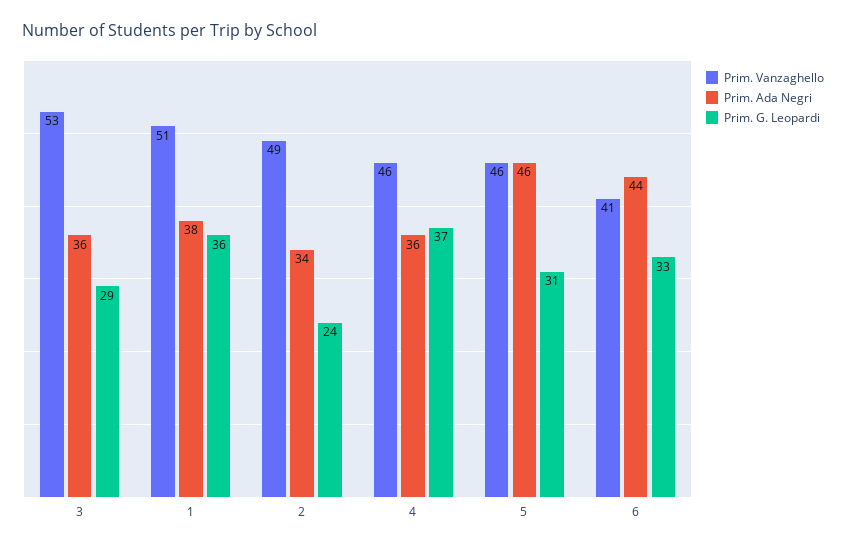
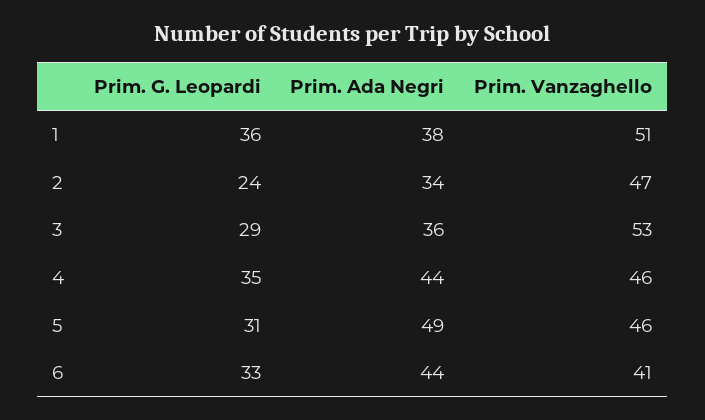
Prim. Vanzaghello, 2: 49 -> 47
Prim. Ada Negri, 4: 36 -> 44
Prim. G. Leopardi, 4: 37 -> 35
Prim. Ada Negri, 5: 46 -> 49

